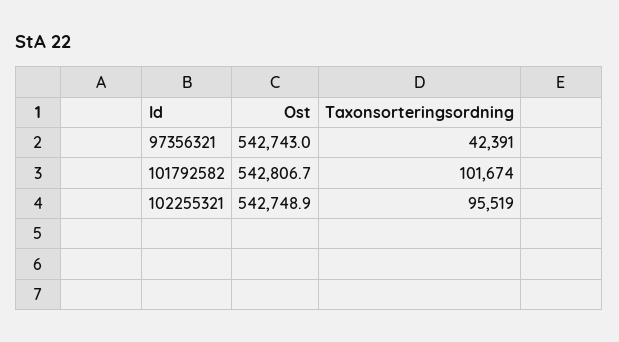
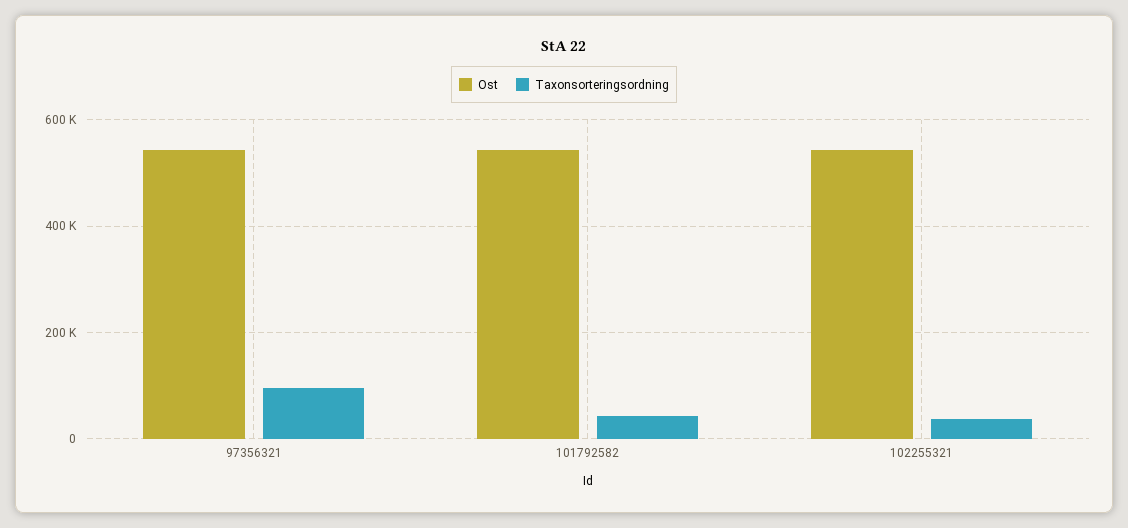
Taxonsorteringsordning, 97356321: 42391 -> 100000
Taxonsorteringsordning, 101792582: 101674 -> 40000
Taxonsorteringsordning, 102255321: 95519 -> 40000

